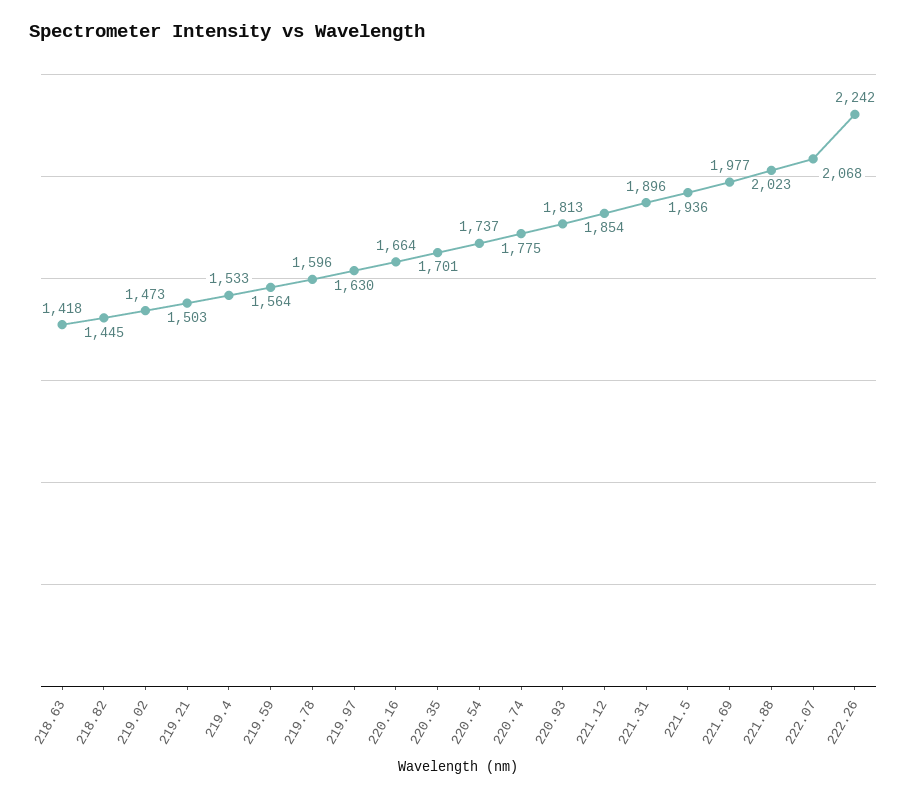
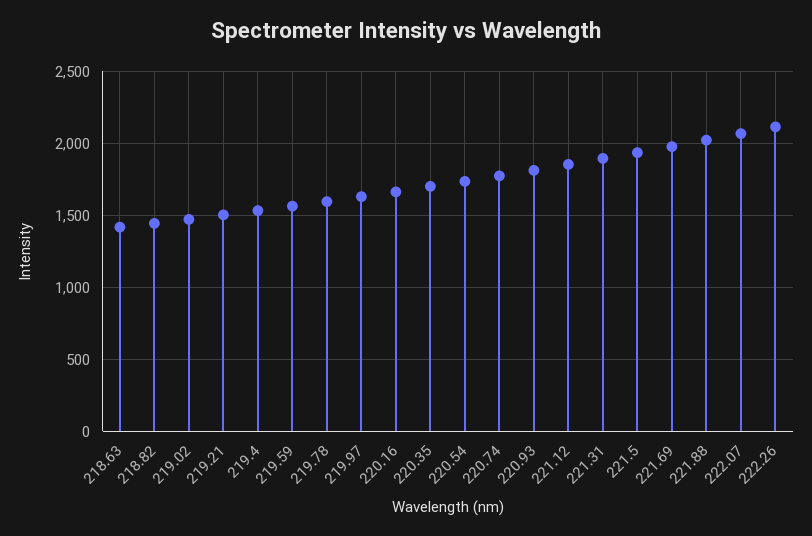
222.26: 2242 -> 2100

